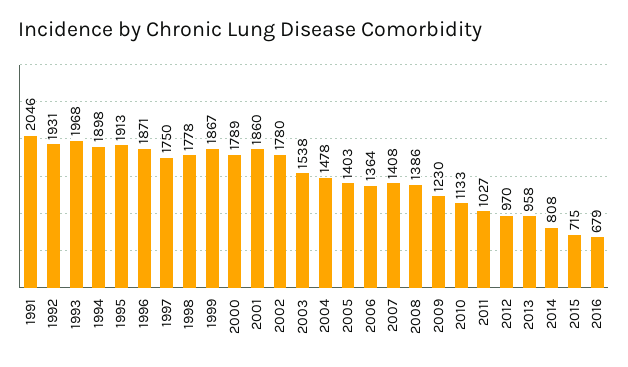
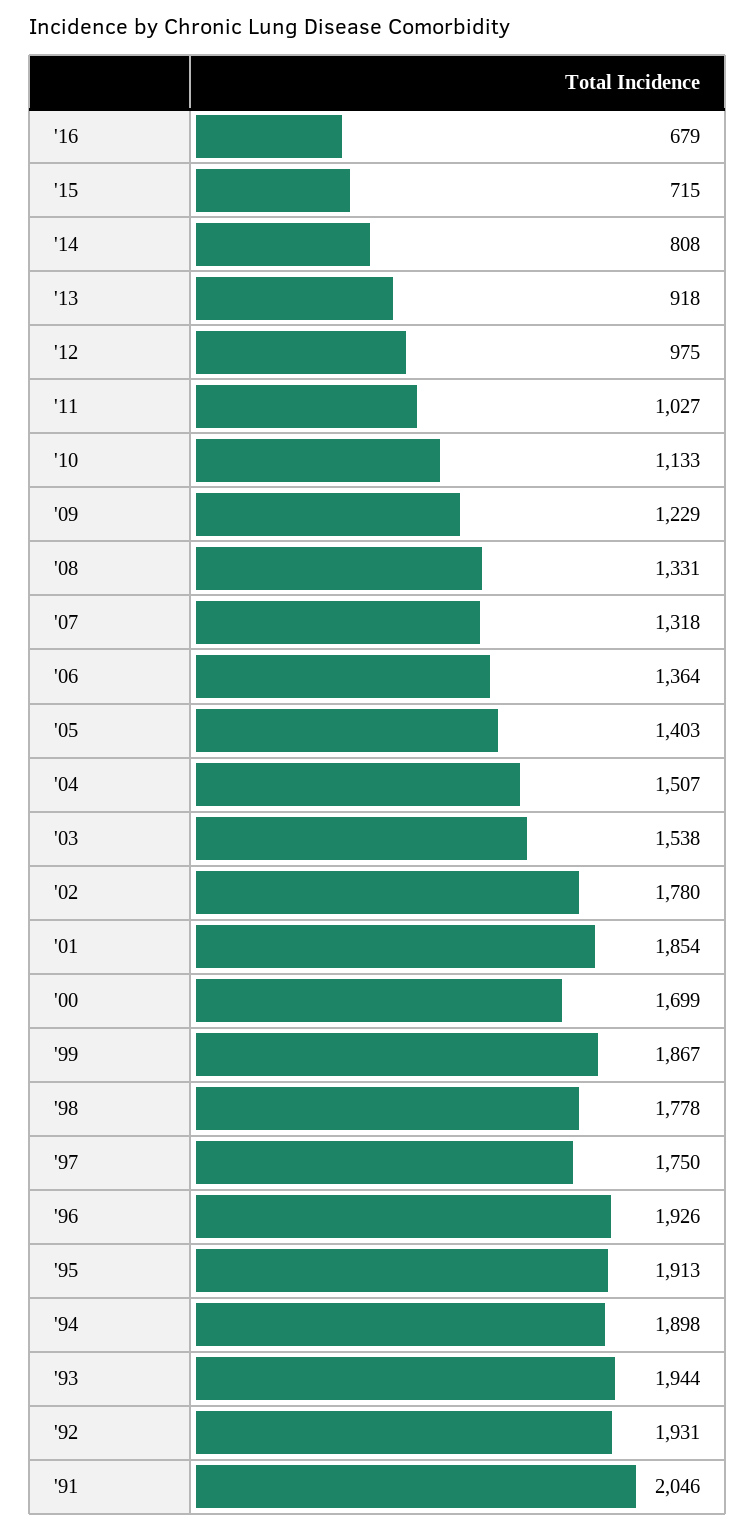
1993: 1968 -> 1944
1996: 1871 -> 1926
2000: 1789 -> 1699
2001: 1860 -> 1854
2004: 1478 -> 1507
2007: 1408 -> 1318
2008: 1386 -> 1331
2009: 1230 -> 1229
2012: 970 -> 975
2013: 958 -> 918

